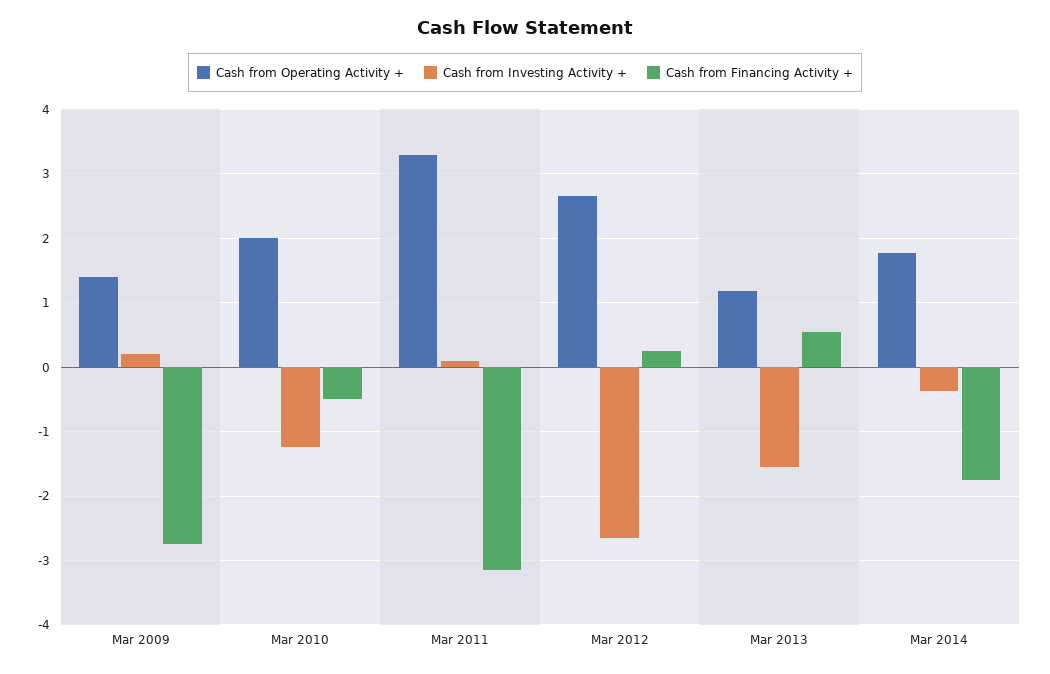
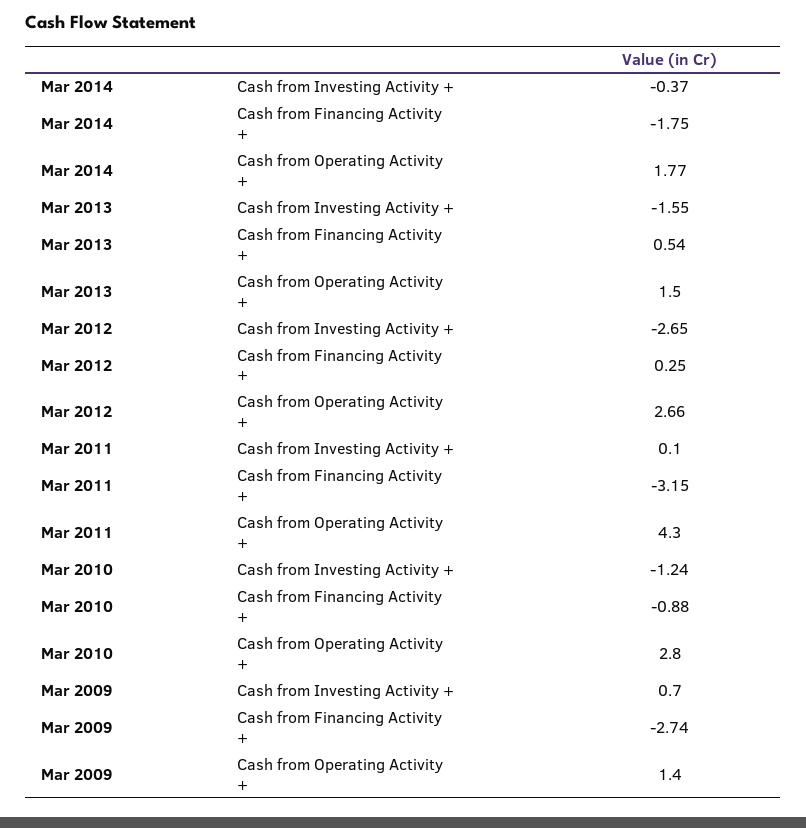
Cash from Investing Activity +, Mar 2009: 0.2 -> 0.7
Cash from Operating Activity +, Mar 2010: 2 -> 2.8
Cash from Financing Activity +, Mar 2010: -0.5 -> -0.88
Cash from Operating Activity +, Mar 2011: 3.3 -> 4.3
Cash from Operating Activity +, Mar 2013: 1.2 -> 1.5

